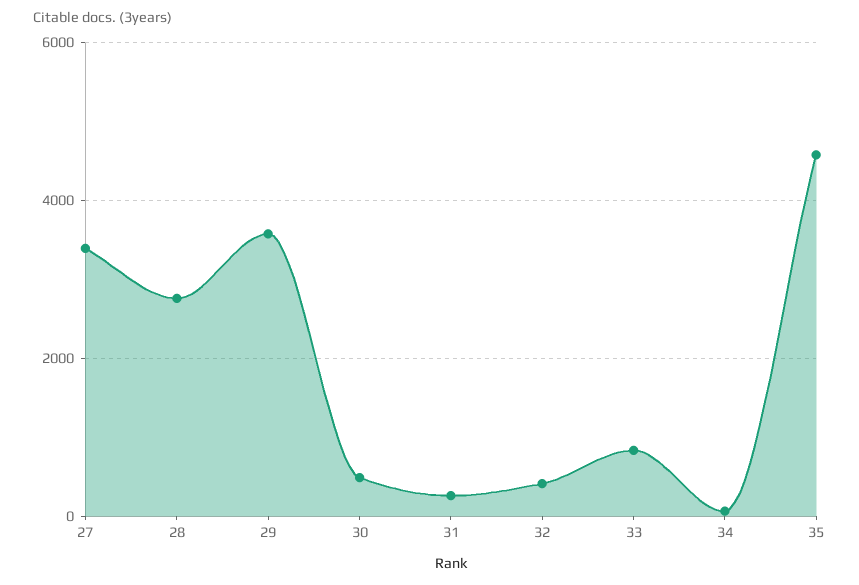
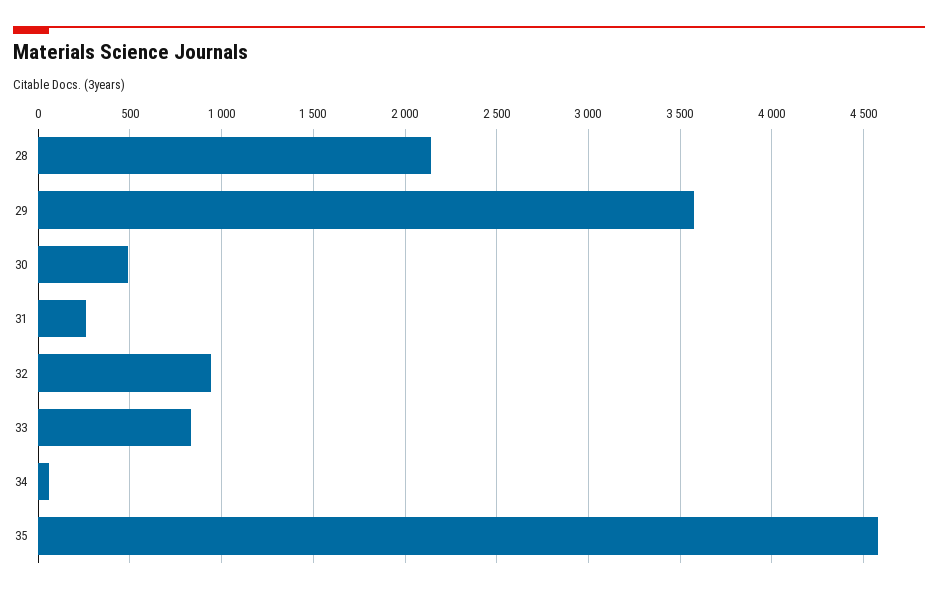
27: 3400 -> none
28: 2800 -> 2150
32: 400 -> 950

